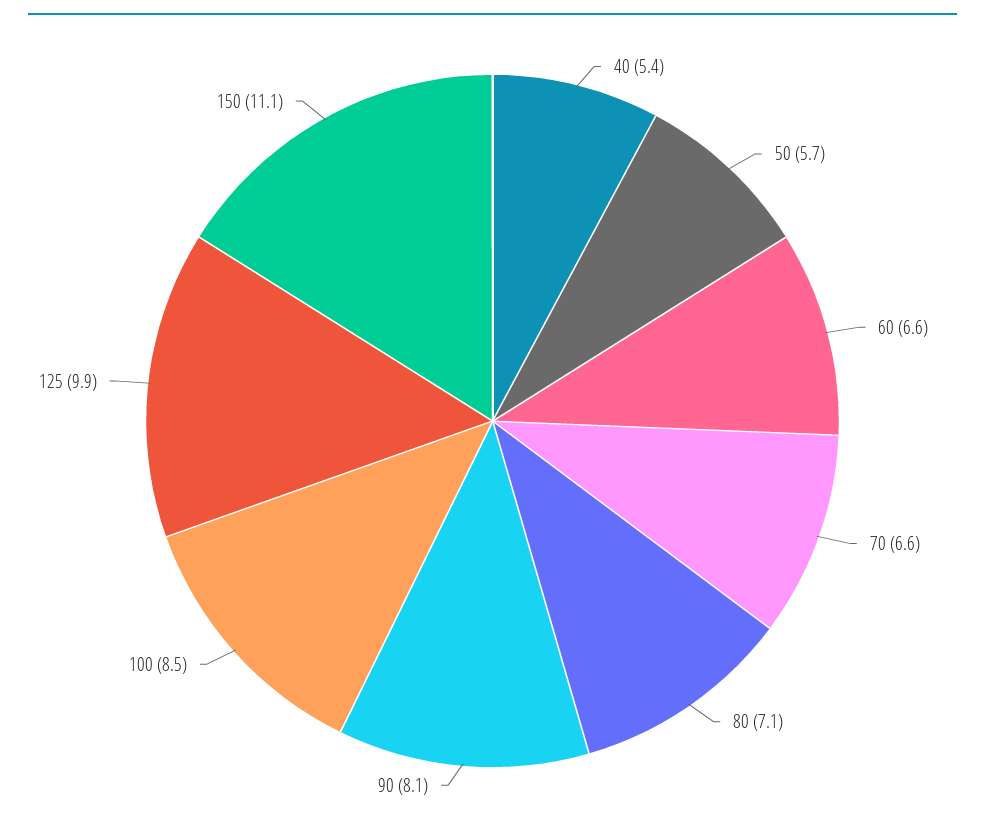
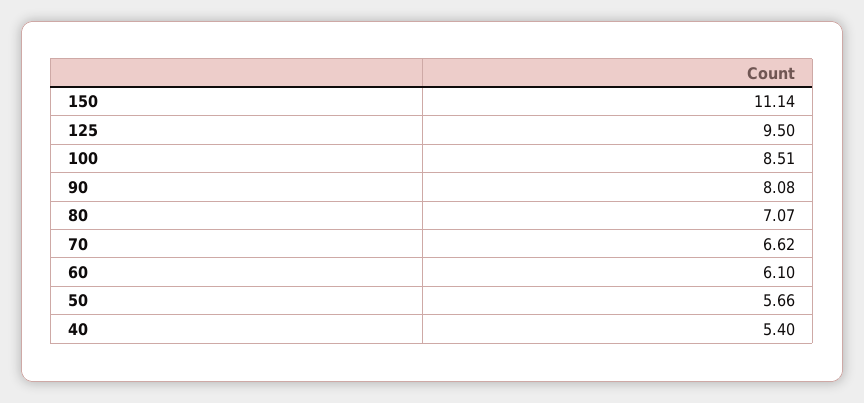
60: 6.6 -> 6.1
125: 9.9 -> 9.5

